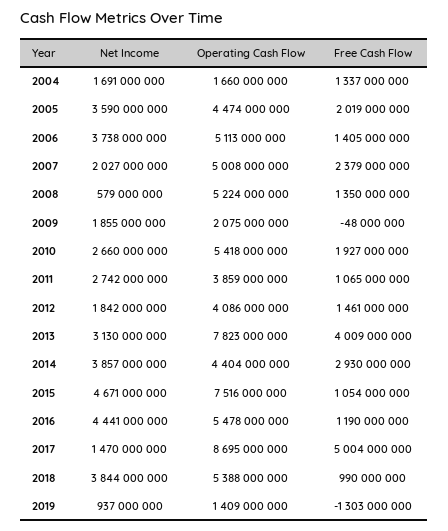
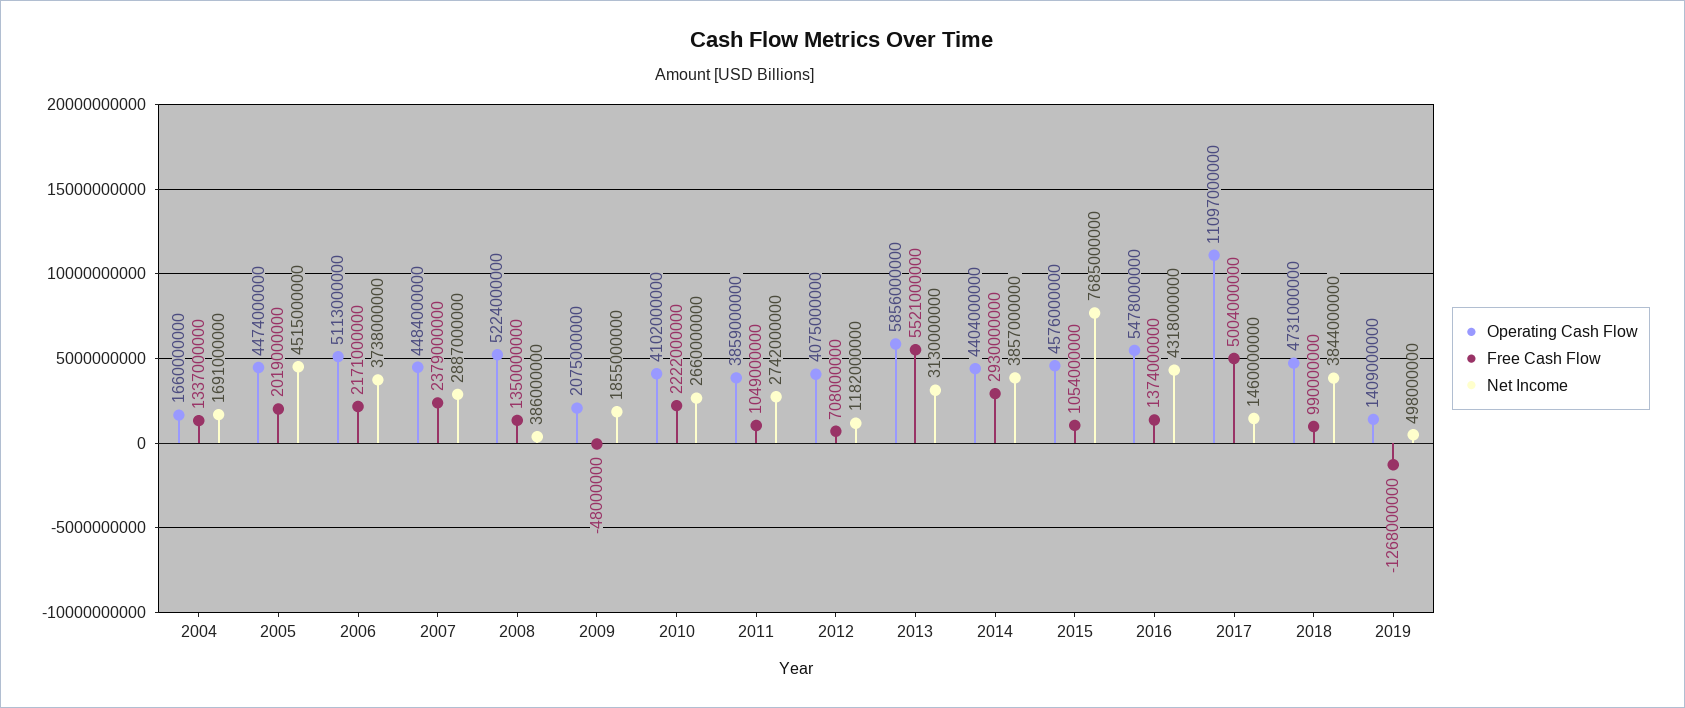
Net Income, 2005: 3590000000 -> 4515000000
Free Cash Flow, 2006: 1405000000 -> 2171000000
Net Income, 2007: 2027000000 -> 2887000000
Operating Cash Flow, 2007: 5008000000 -> 4484000000
Net Income, 2008: 579000000 -> 386000000
Operating Cash Flow, 2010: 5418000000 -> 4102000000
Free Cash Flow, 2010: 1927000000 -> 2222000000
Free Cash Flow, 2011: 1065000000 -> 1049000000
Net Income, 2012: 1842000000 -> 1182000000
Operating Cash Flow, 2012: 4086000000 -> 4075000000
Free Cash Flow, 2012: 1461000000 -> 708000000
Operating Cash Flow, 2013: 7823000000 -> 5856000000
Free Cash Flow, 2013: 4009000000 -> 5521000000
Net Income, 2015: 4671000000 -> 7685000000
Operating Cash Flow, 2015: 7516000000 -> 4576000000
Net Income, 2016: 4441000000 -> 4318000000
Free Cash Flow, 2016: 1190000000 -> 1374000000
Net Income, 2017: 1470000000 -> 1460000000
Operating Cash Flow, 2017: 8695000000 -> 11097000000
Operating Cash Flow, 2018: 5388000000 -> 4731000000
Net Income, 2019: 937000000 -> 498000000
Free Cash Flow, 2019: -1303000000 -> -1268000000

